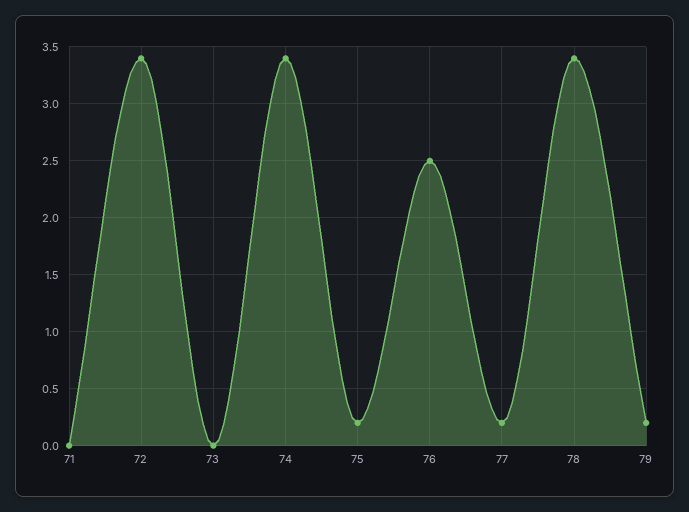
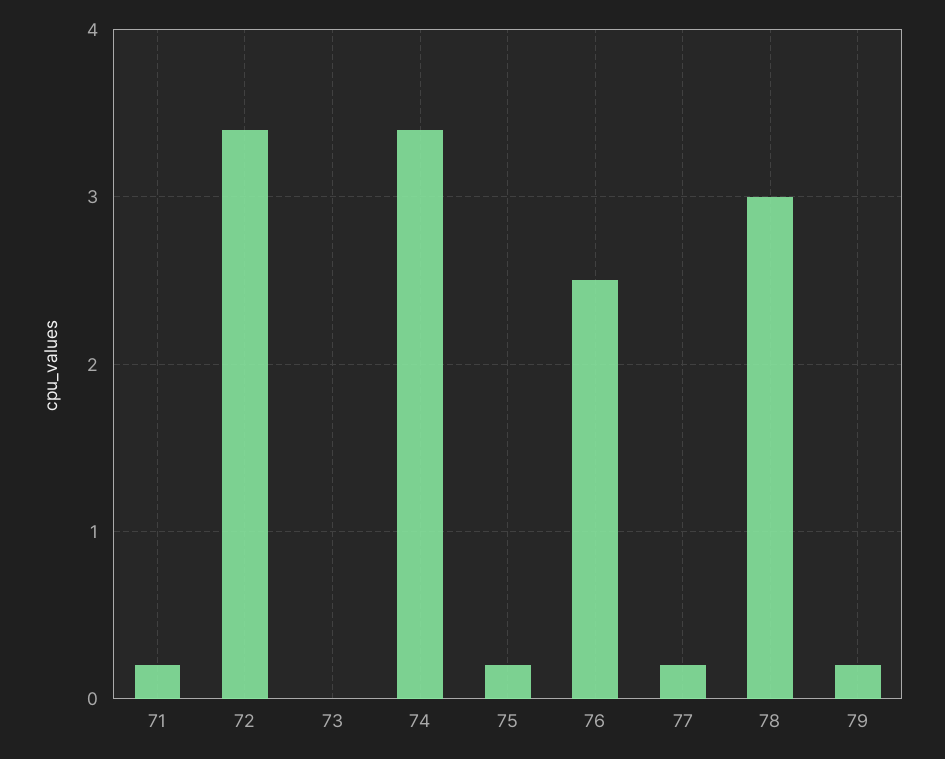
71: 0 -> 0.2
78: 3.4 -> 3

